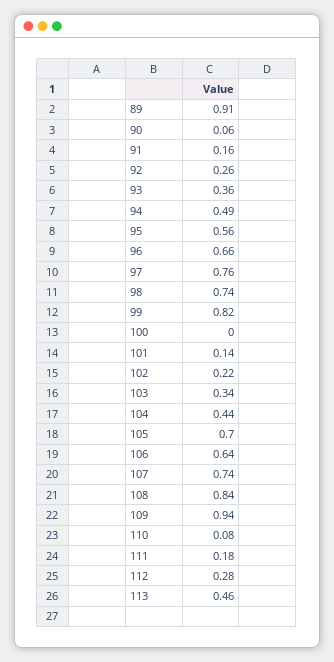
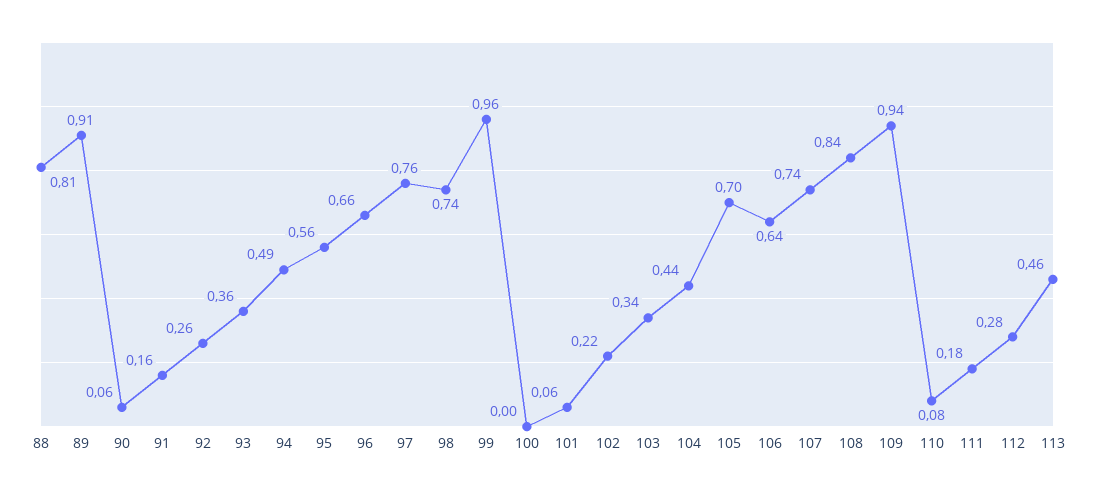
99: 0.82 -> 0.96
101: 0.14 -> 0.06
88: none -> 0.81

